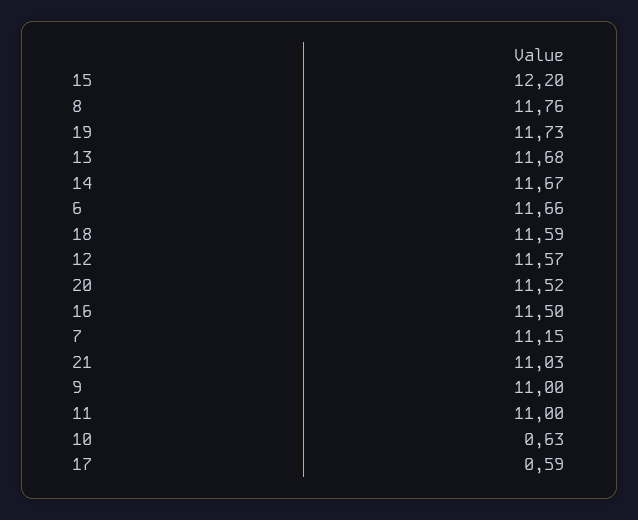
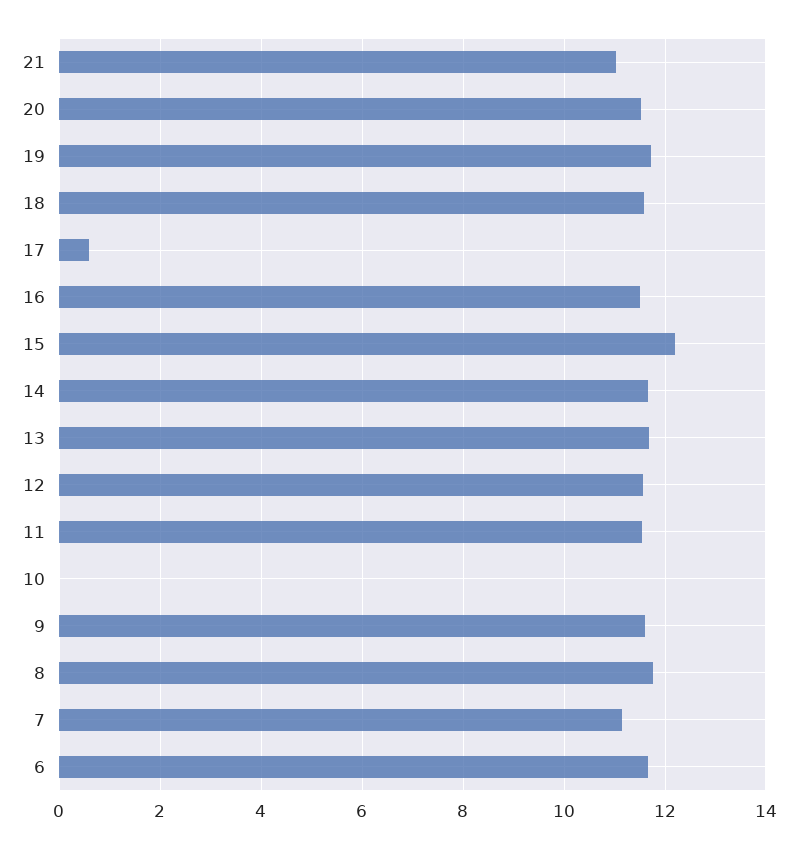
9: 11 -> 11.6
11: 11 -> 11.6
10: 0.63 -> 0

